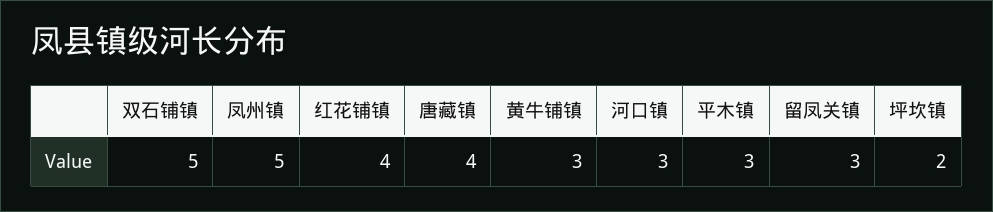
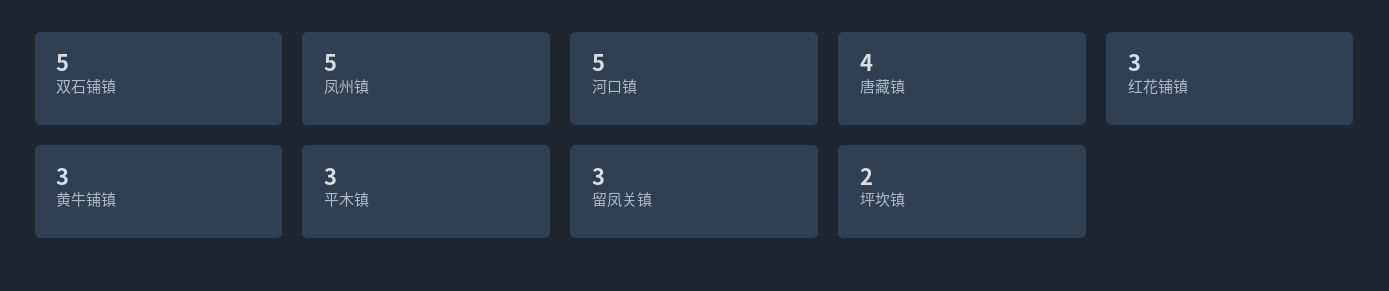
红花铺镇: 4 -> 3
河口镇: 3 -> 5

